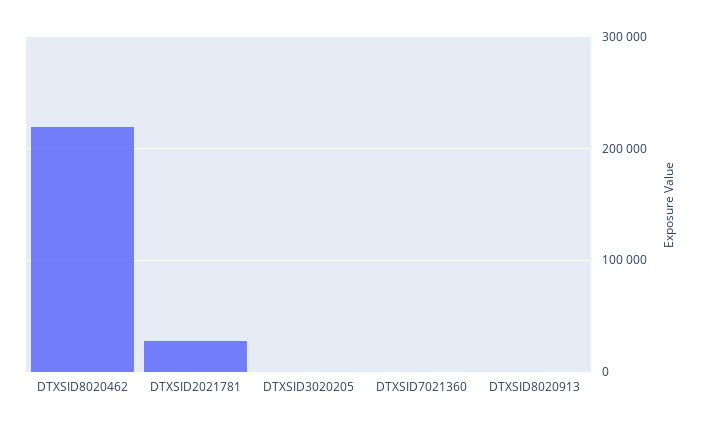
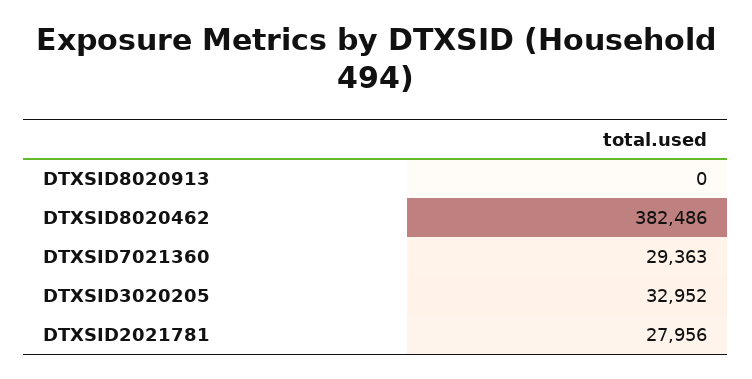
DTXSID8020462: 220000 -> 382486
DTXSID3020205: 0 -> 32952
DTXSID7021360: 0 -> 29363

